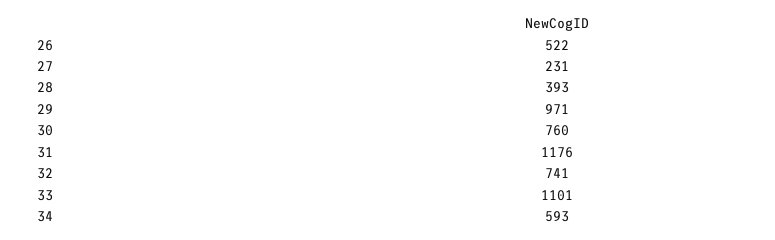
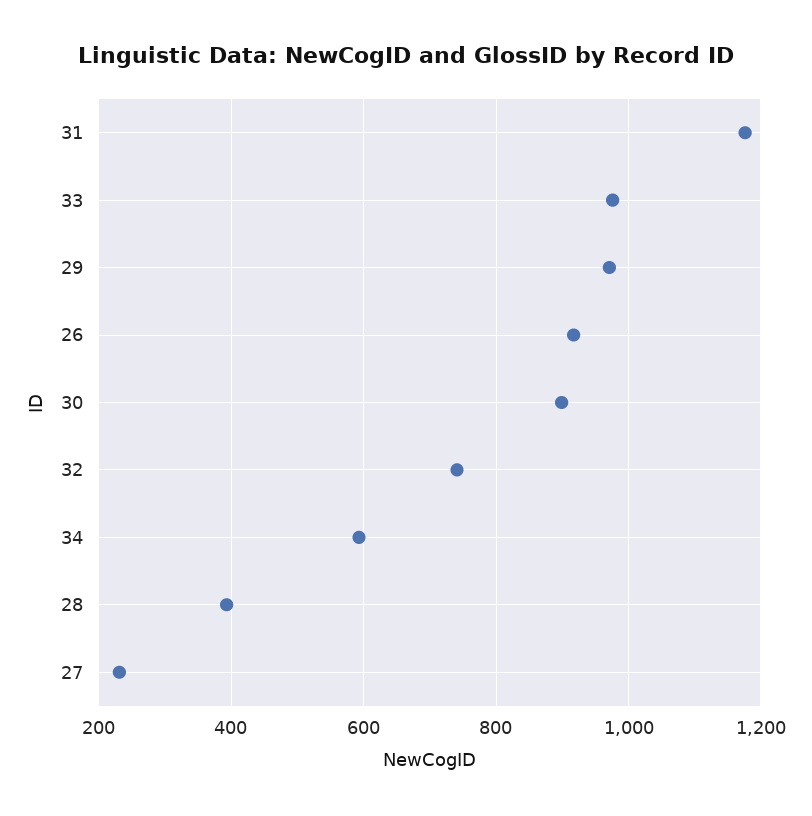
26: 522 -> 920
30: 760 -> 900
33: 1101 -> 980

